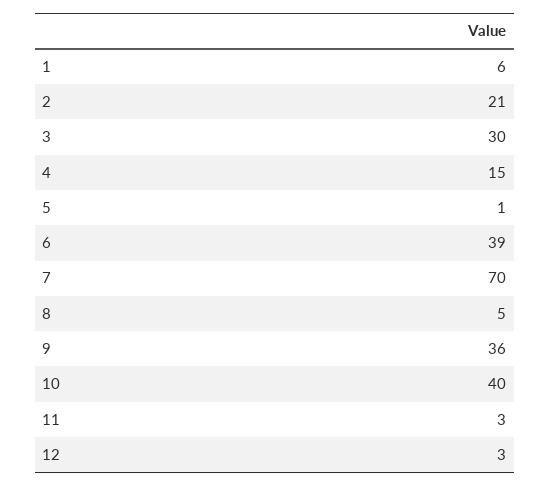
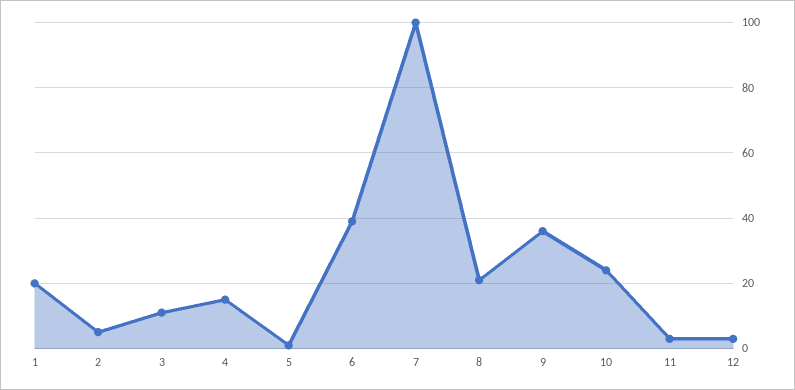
1: 6 -> 20
2: 21 -> 5
3: 30 -> 10
7: 70 -> 100
8: 5 -> 20
10: 40 -> 25

